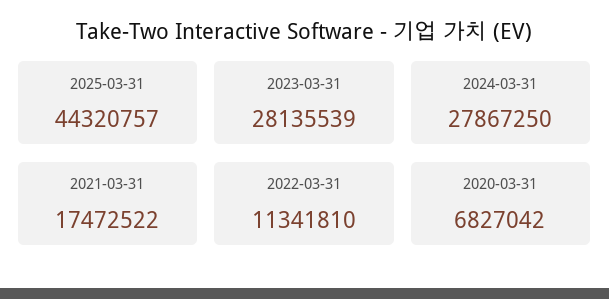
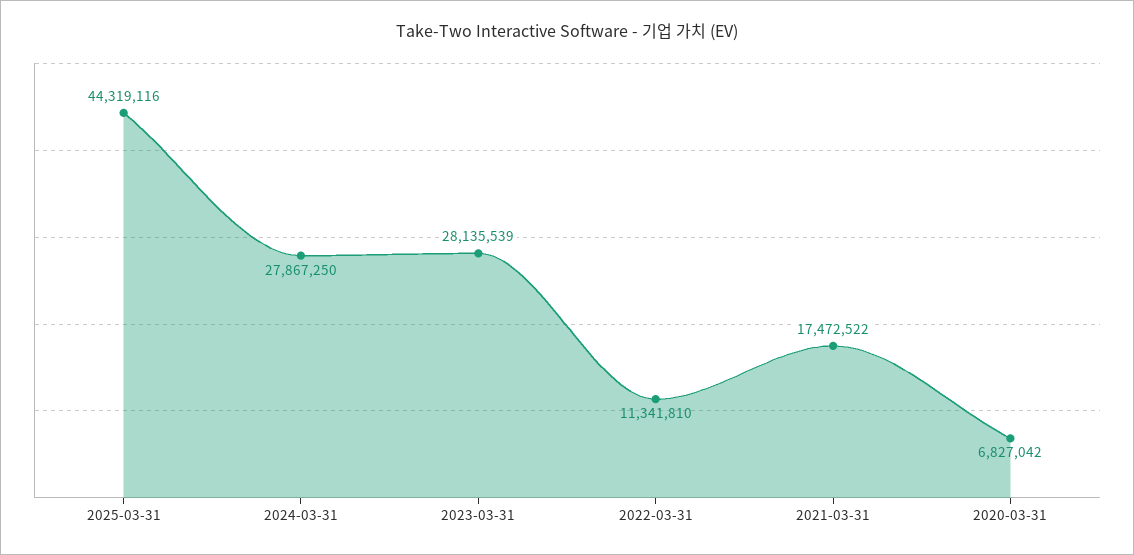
2025-03-31: 44320757 -> 44319116

